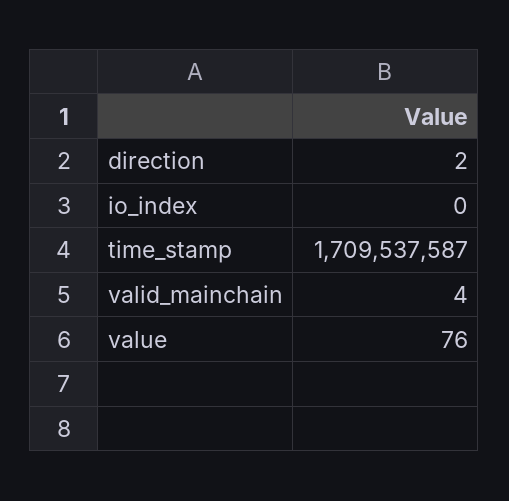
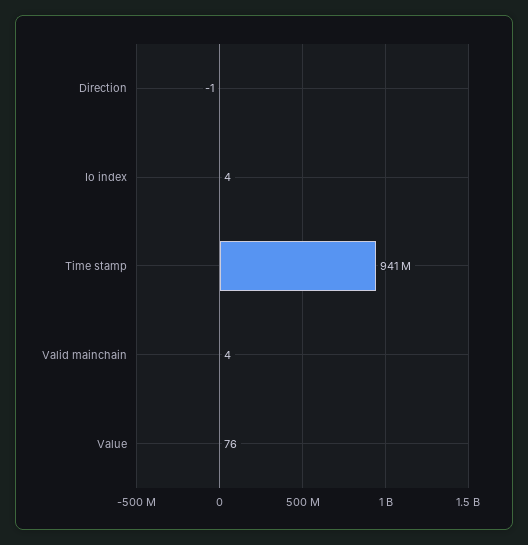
direction: 2 -> -1
io_index: 0 -> 4
time_stamp: 1709537587 -> 941000000

